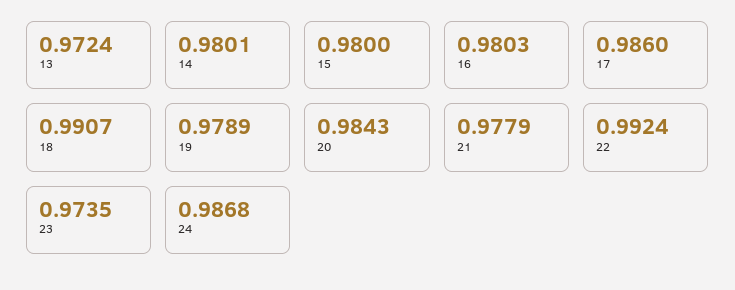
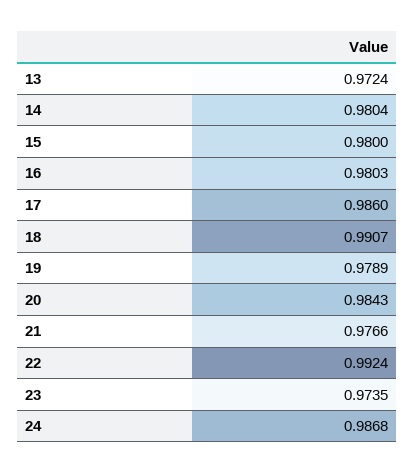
14: 0.9801 -> 0.9804
21: 0.9779 -> 0.9766

